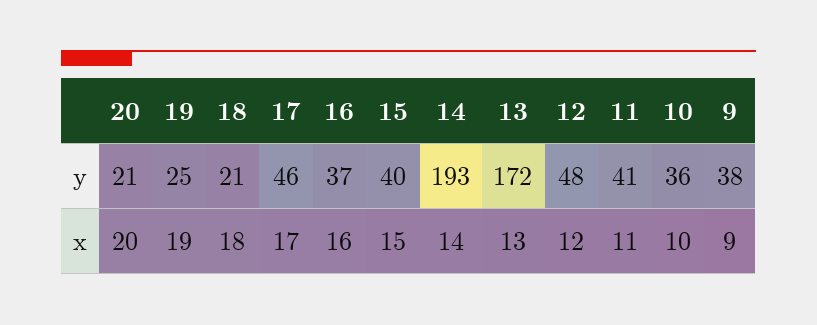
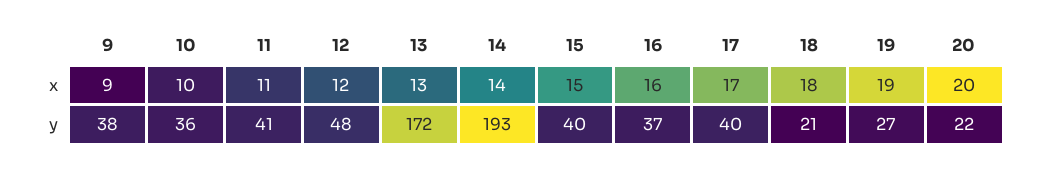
20, y: 21 -> 22
19, y: 25 -> 27
17, y: 46 -> 40

